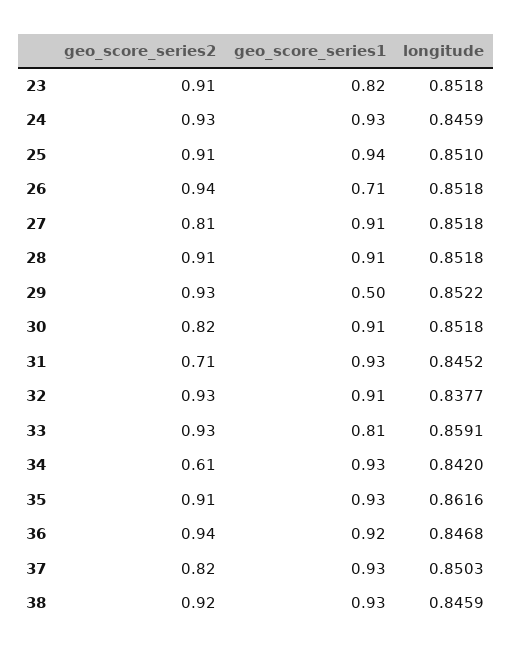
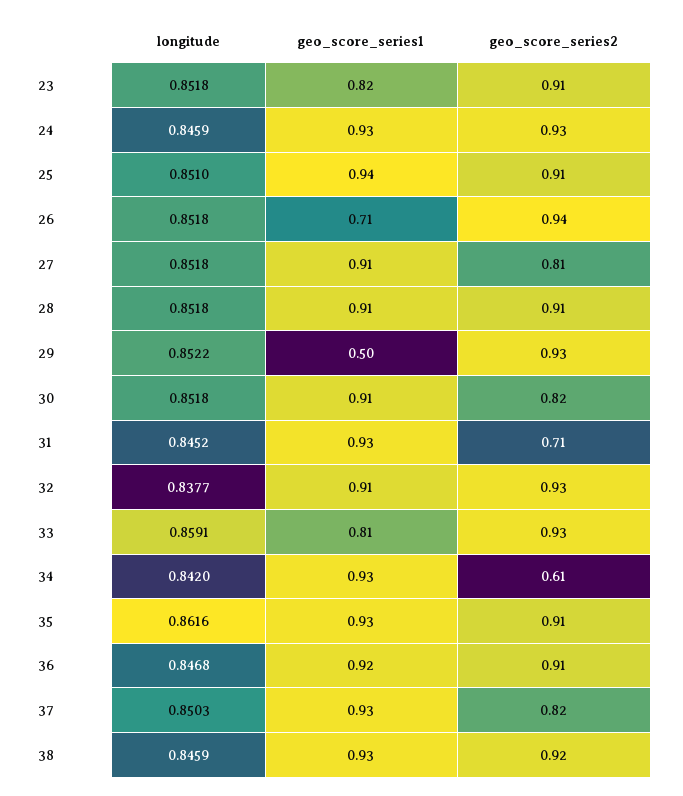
geo_score_series2, 36: 0.94 -> 0.91

